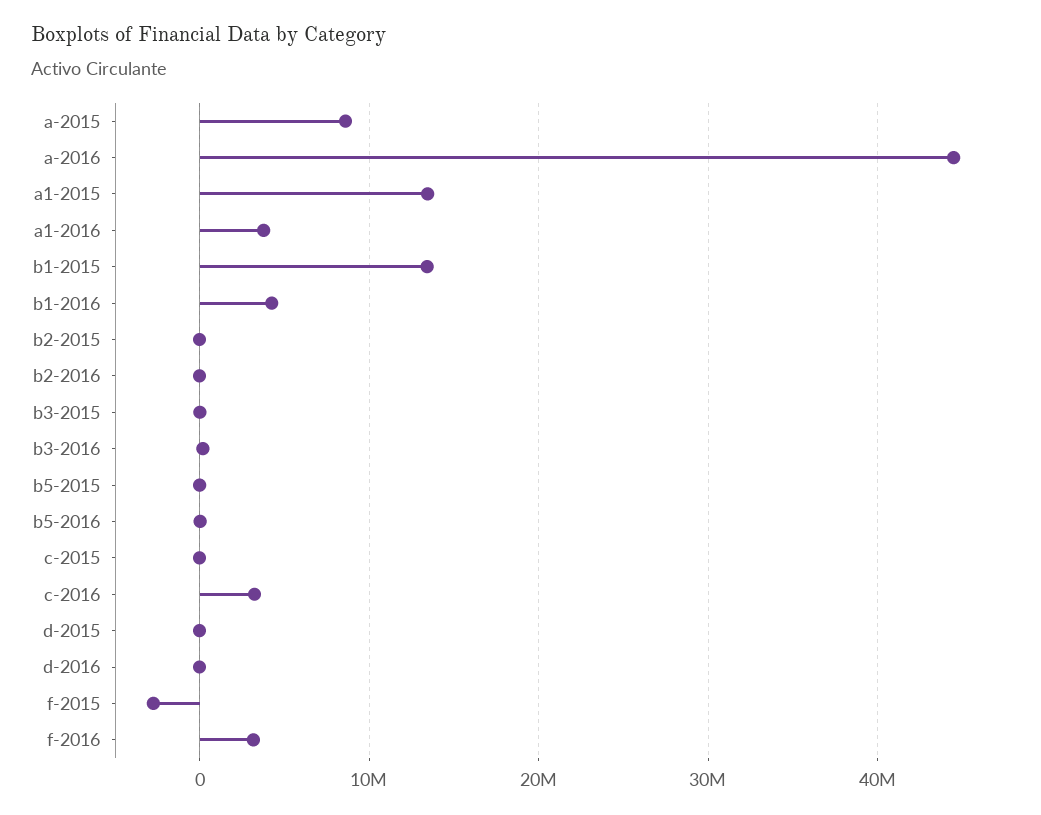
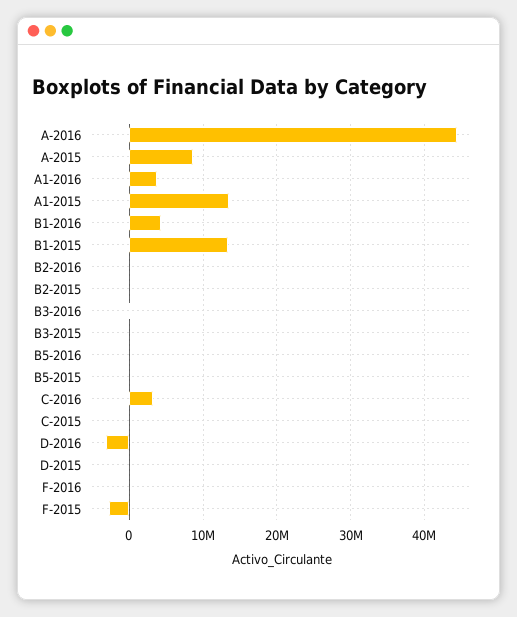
d-2016: 0 -> -3000000
f-2016: 3000000 -> 0

